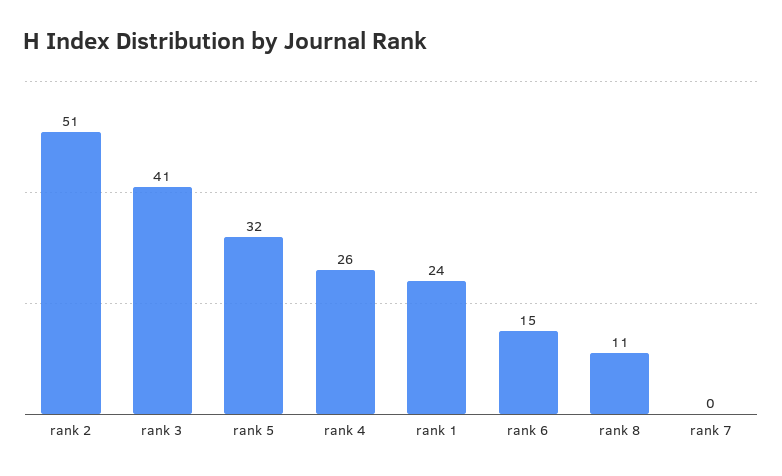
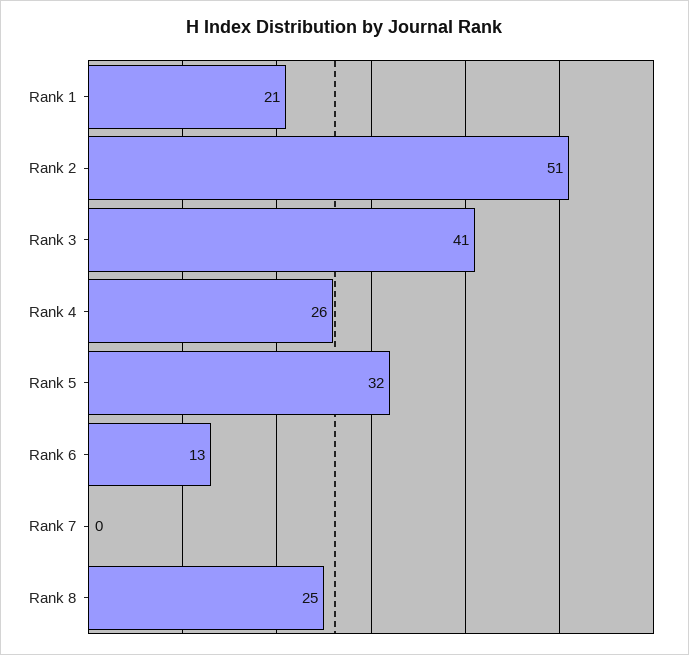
rank 1: 24 -> 21
rank 6: 15 -> 13
rank 8: 11 -> 25

